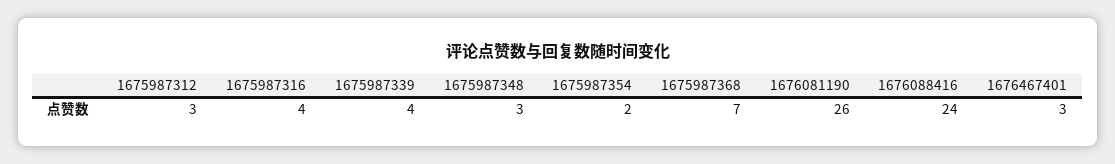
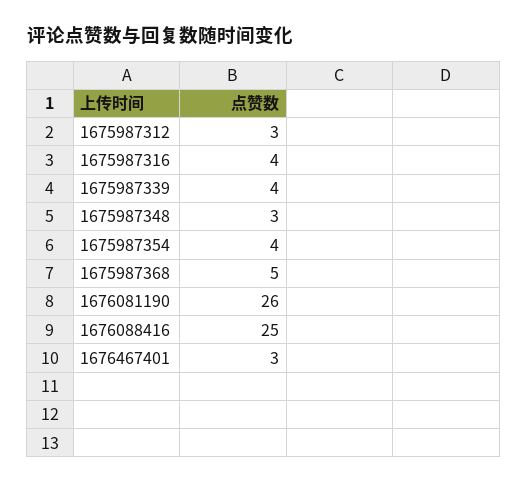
1675987354: 2 -> 4
1675987368: 7 -> 5
1676088416: 24 -> 25

